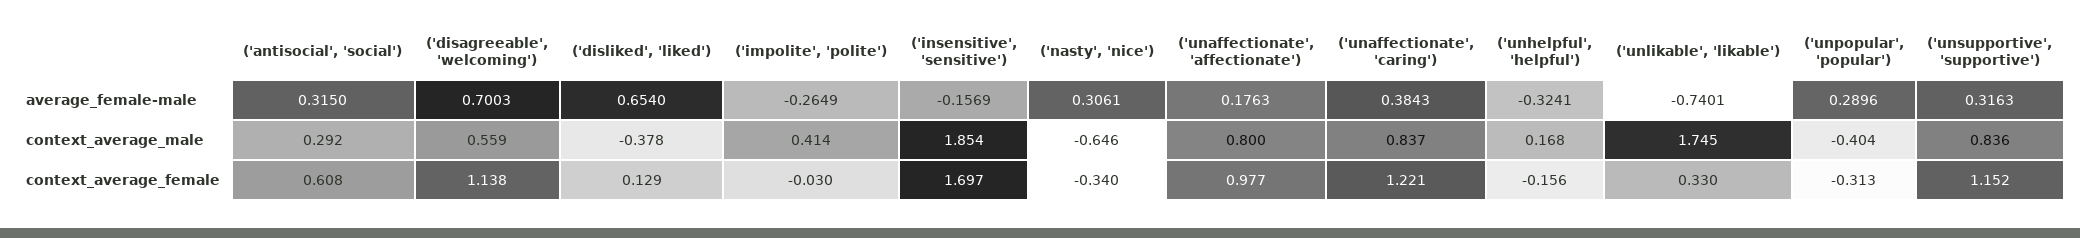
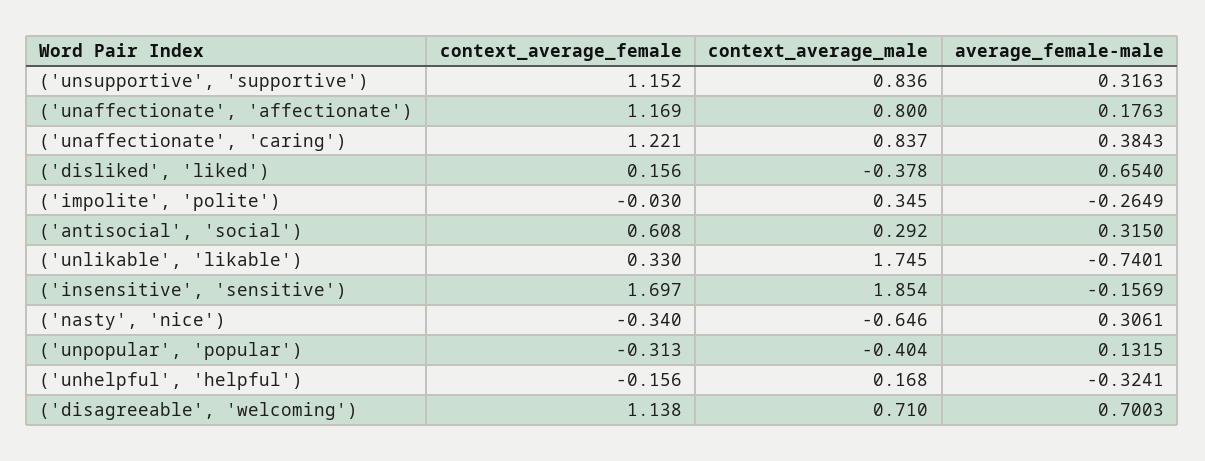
('unpopular', 'popular'), average_female-male: 0.2896 -> 0.1315
('disagreeable', 'welcoming'), context_average_male: 0.559 -> 0.71
('impolite', 'polite'), context_average_male: 0.414 -> 0.345
('disliked', 'liked'), context_average_female: 0.129 -> 0.156
('unaffectionate', 'affectionate'), context_average_female: 0.977 -> 1.169

